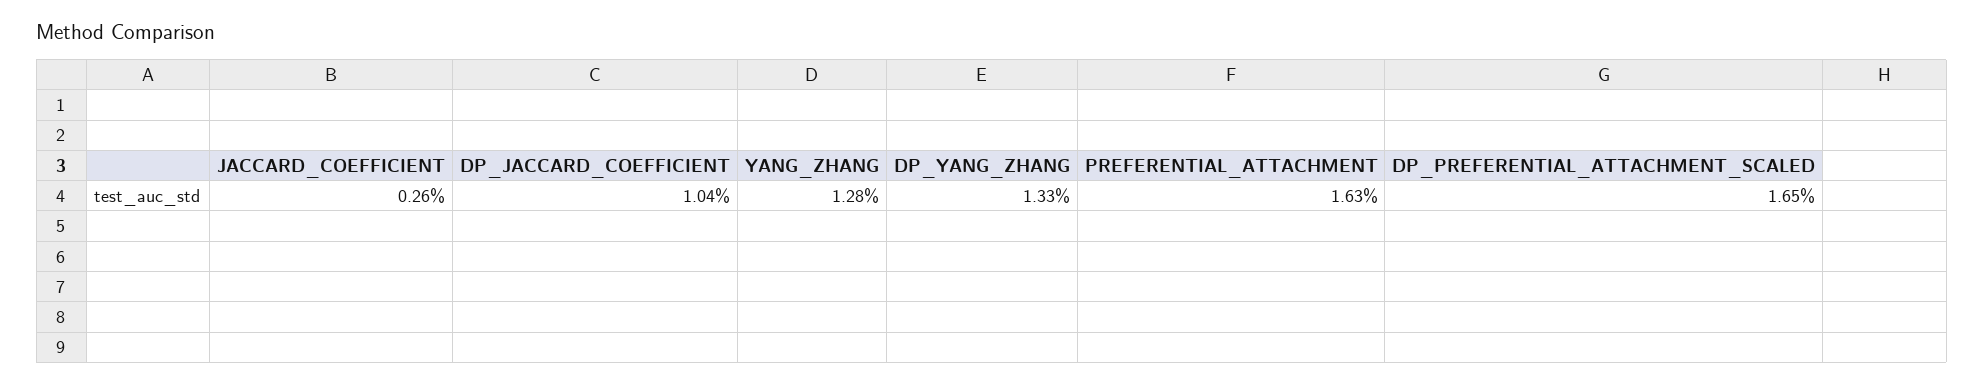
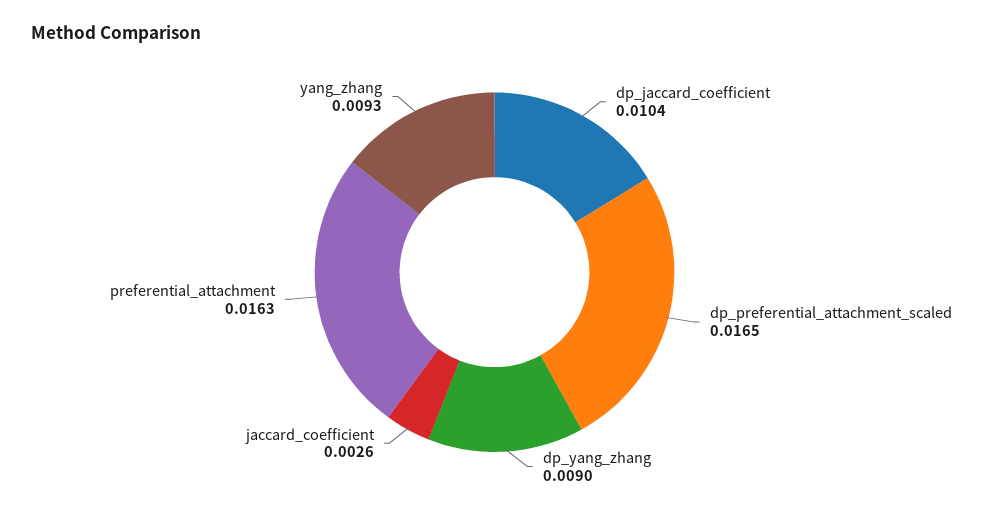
YANG_ZHANG: 0.0128 -> 0.0093
DP_YANG_ZHANG: 0.0133 -> 0.009

